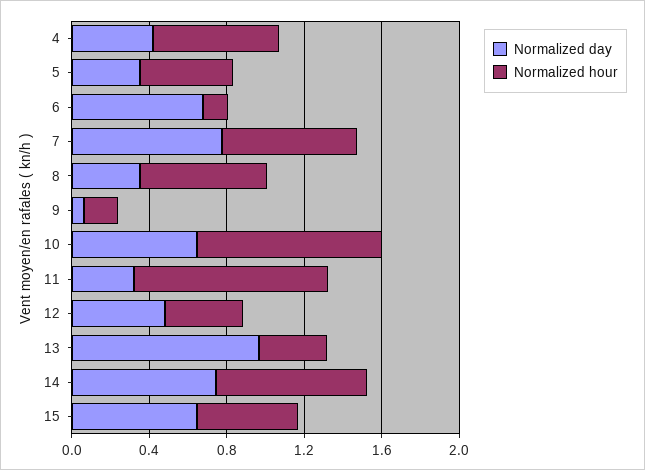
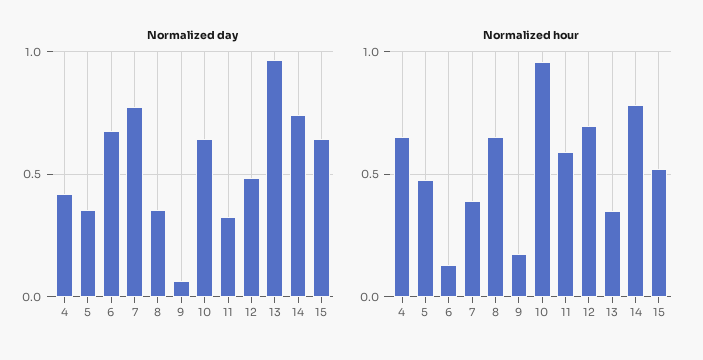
Normalized hour, 7: 0.7 -> 0.4
Normalized hour, 11: 1 -> 0.6
Normalized hour, 12: 0.4 -> 0.7

